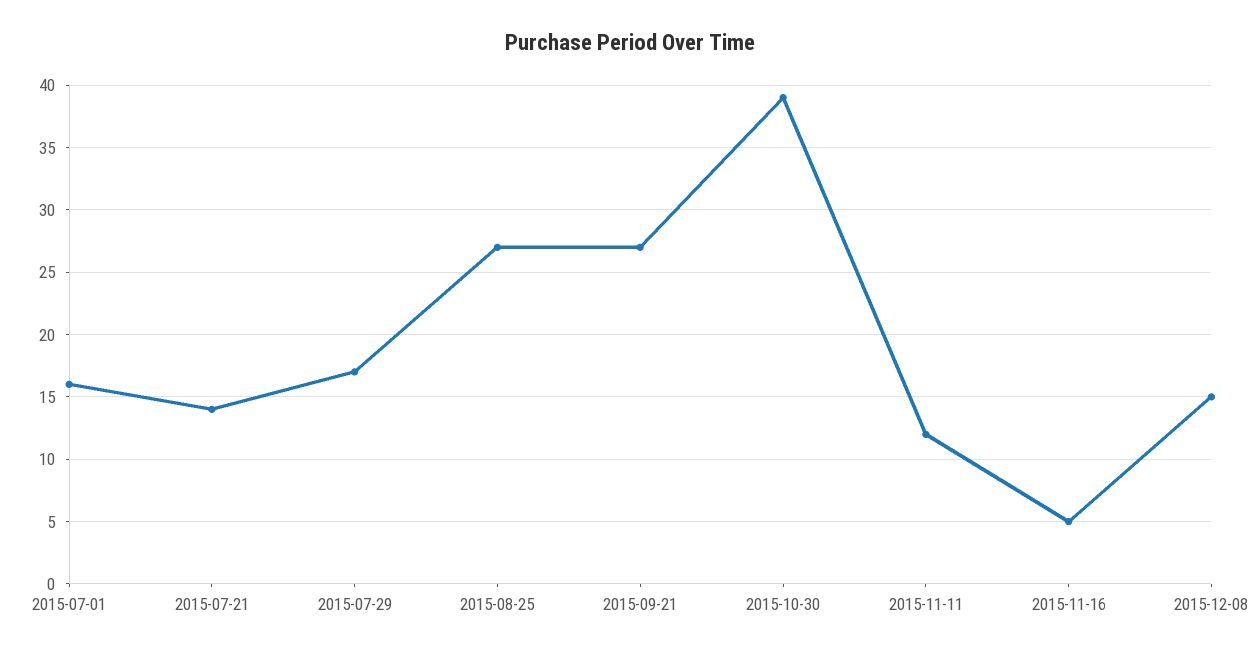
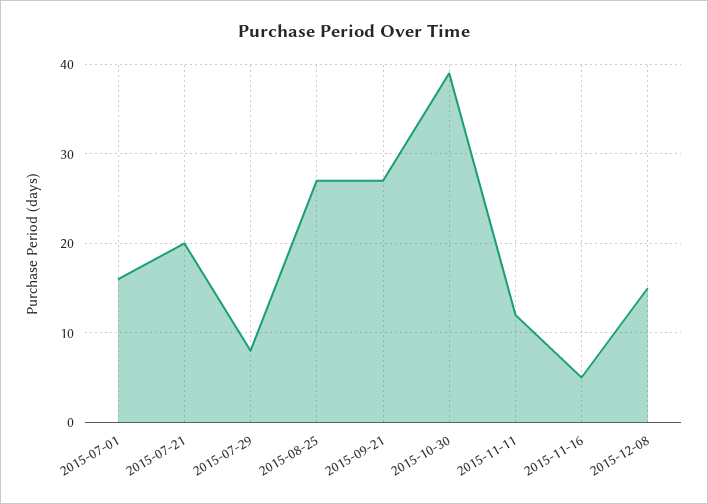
2015-07-21: 14 -> 20
2015-07-29: 17 -> 8

